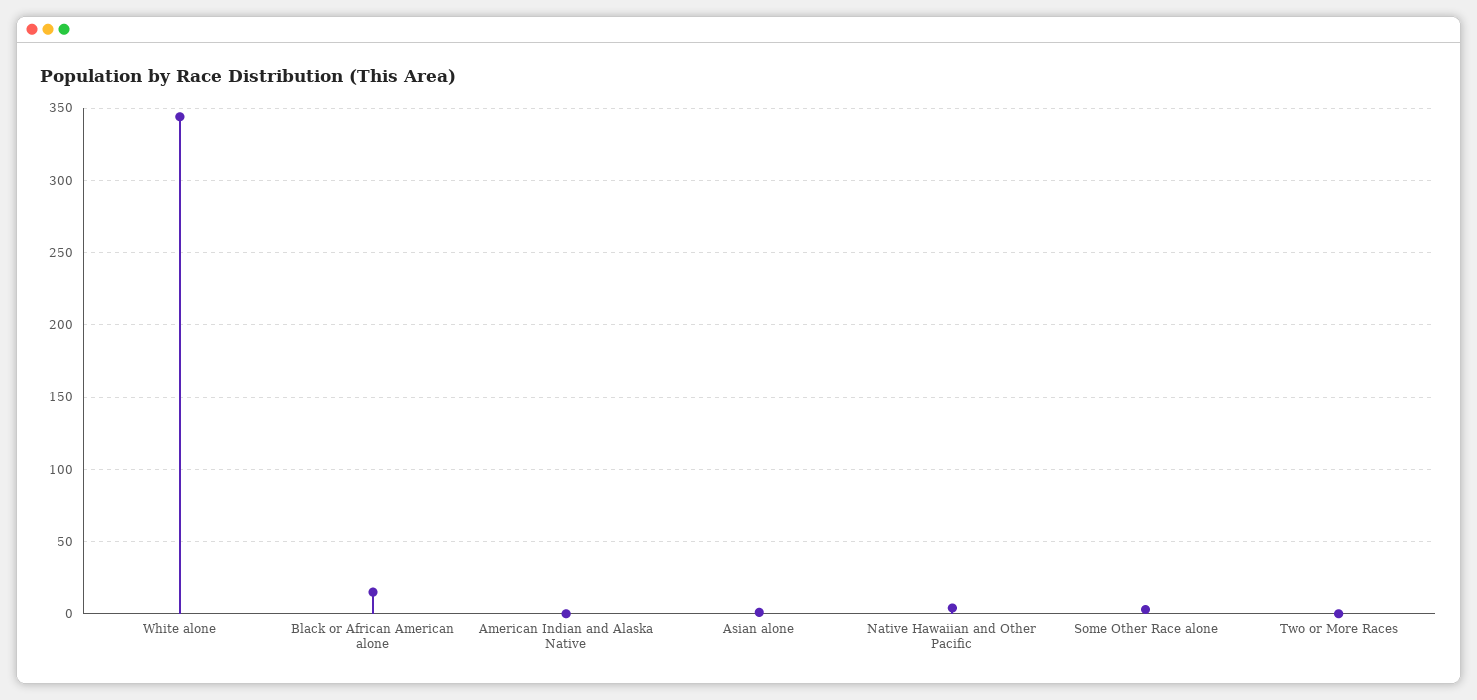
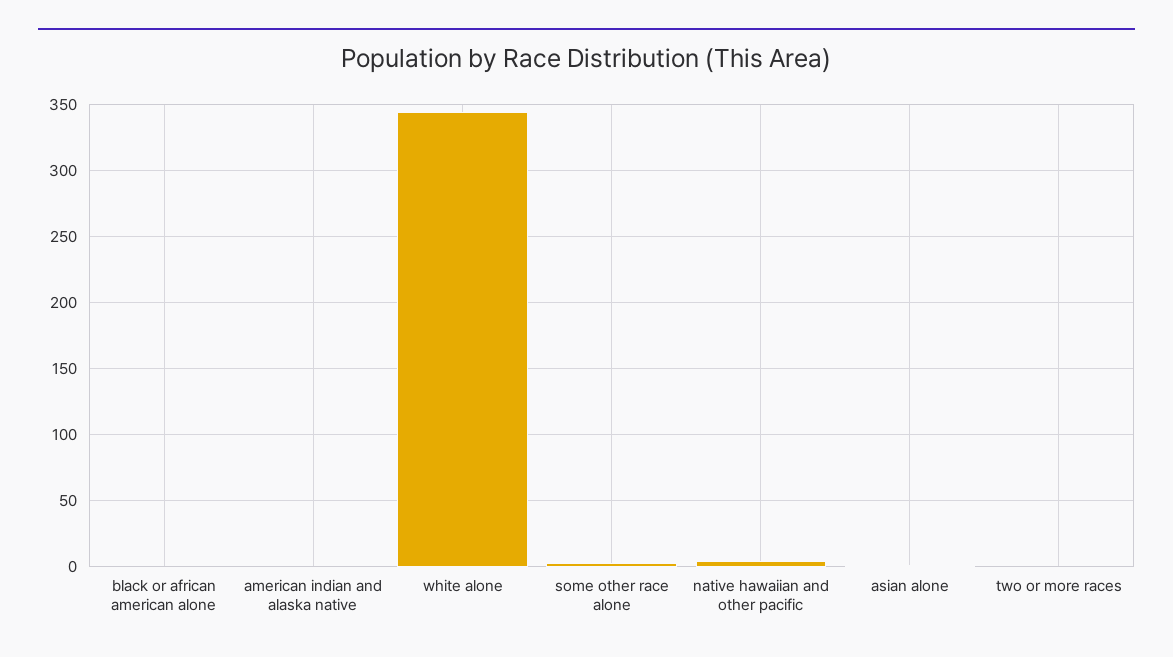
Black or African American alone: 15 -> 0

